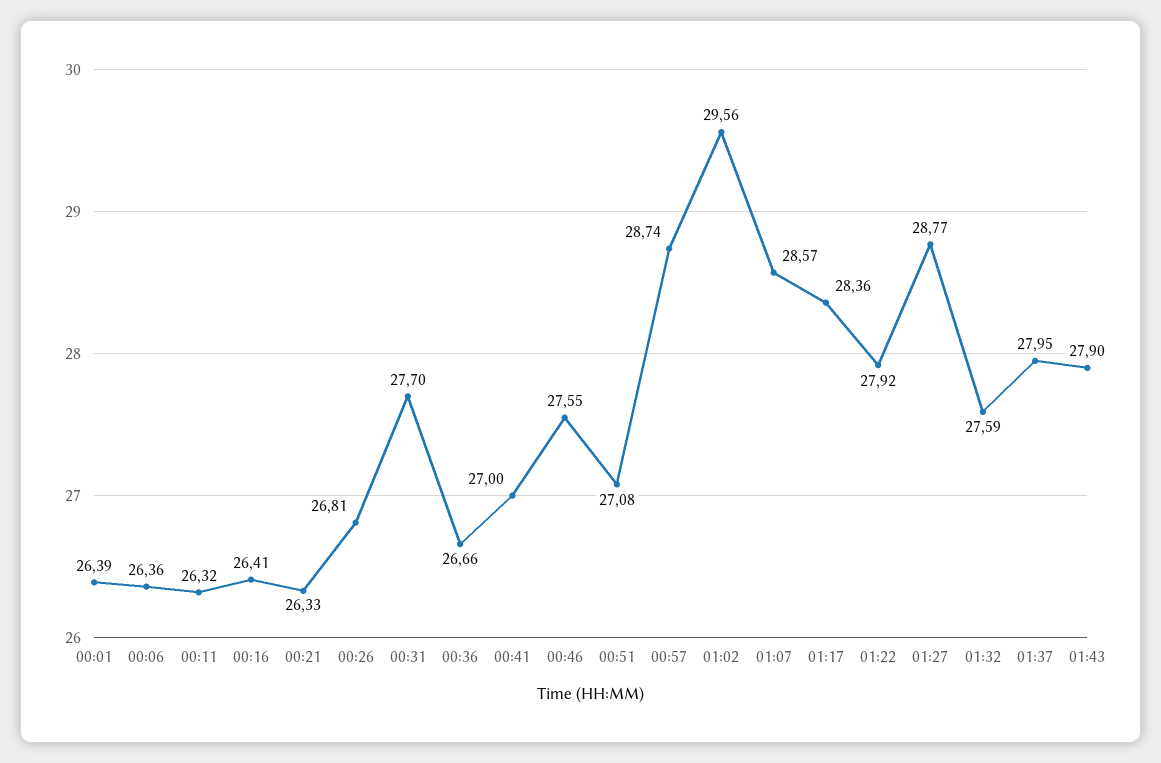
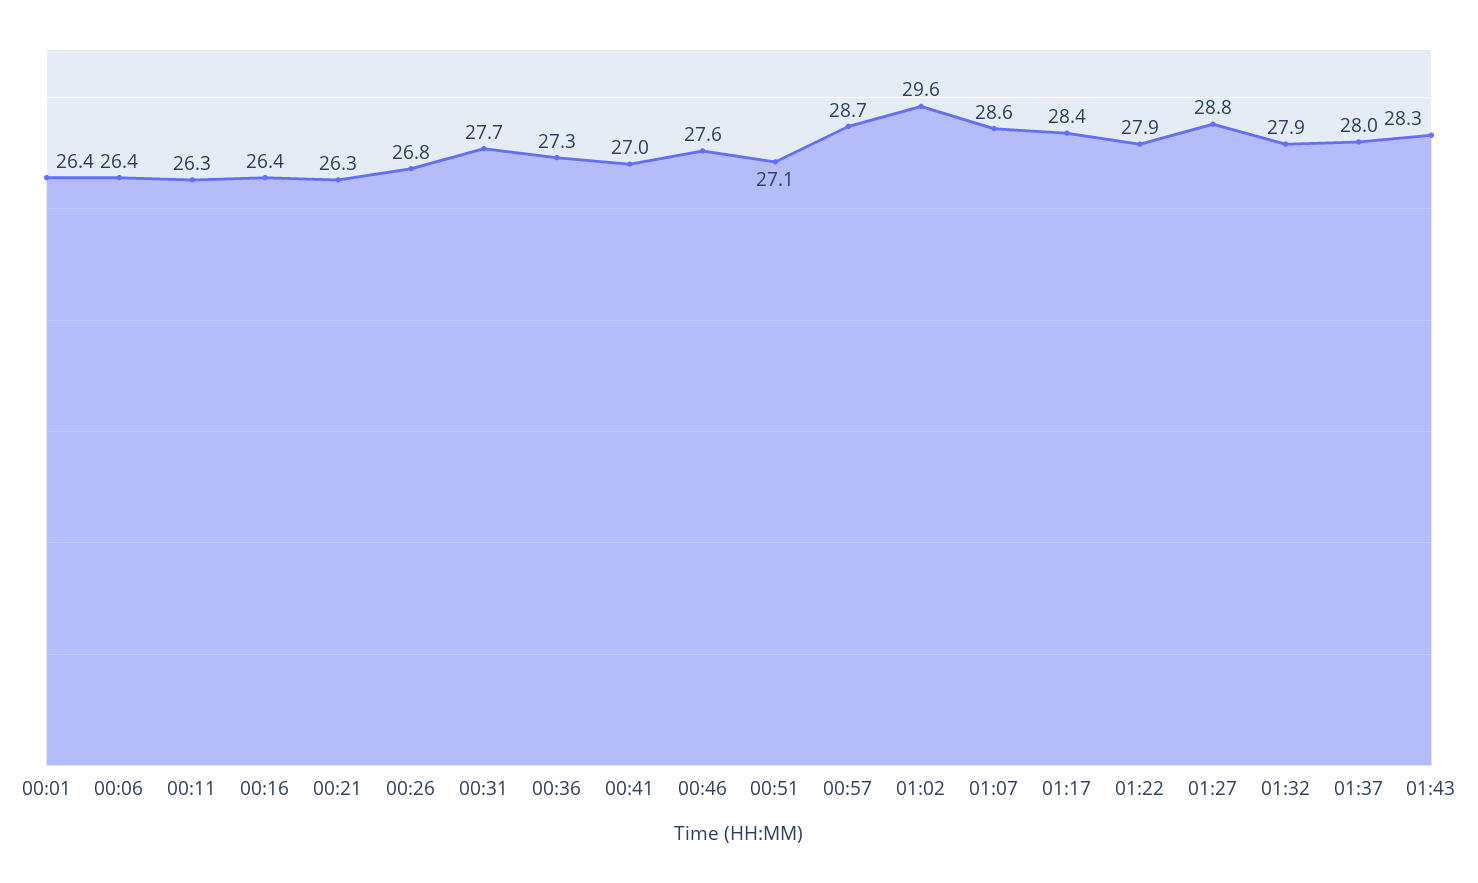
00:36: 26.66 -> 27.3
01:32: 27.59 -> 27.9
01:43: 27.9 -> 28.3

